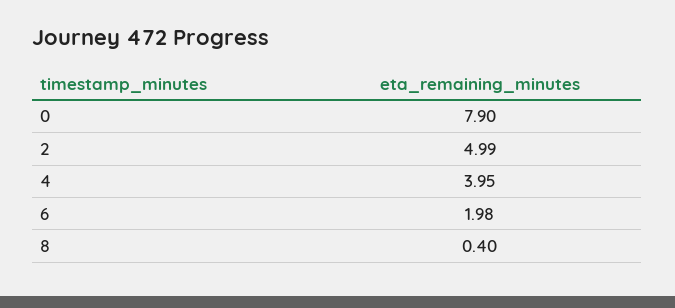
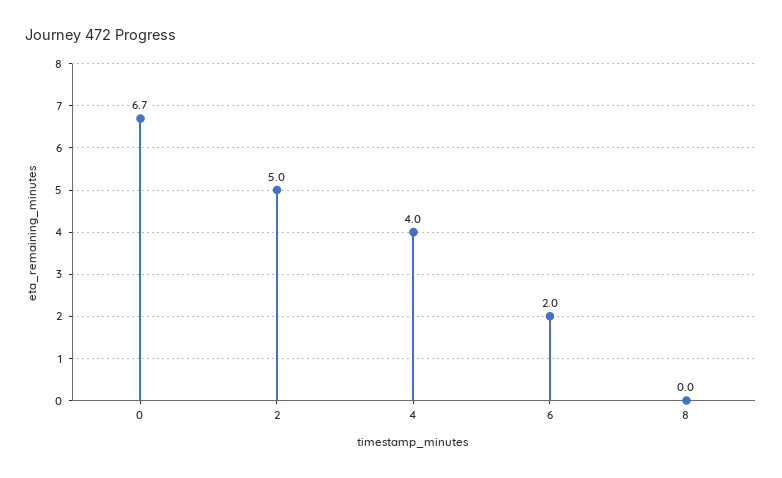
0: 7.9 -> 6.7
8: 0.4 -> 0

